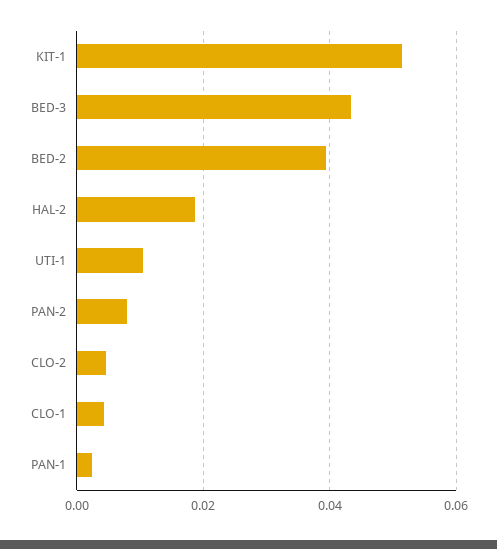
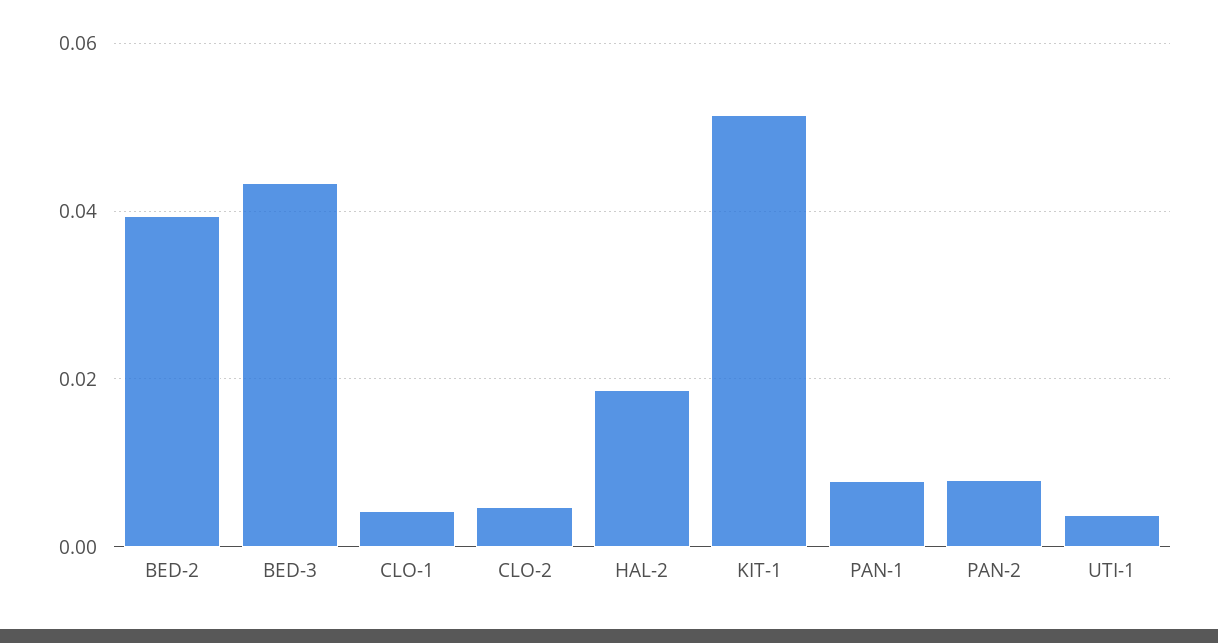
UTI-1: 0.01 -> 0.004
PAN-1: 0.002 -> 0.008

